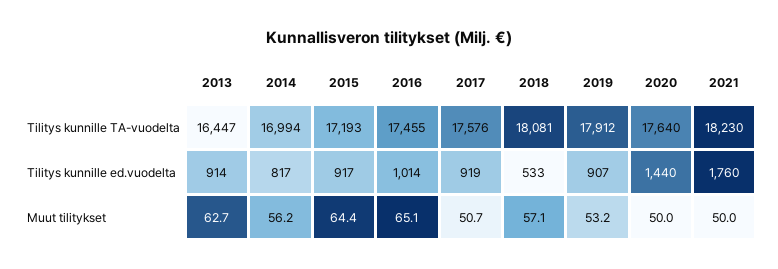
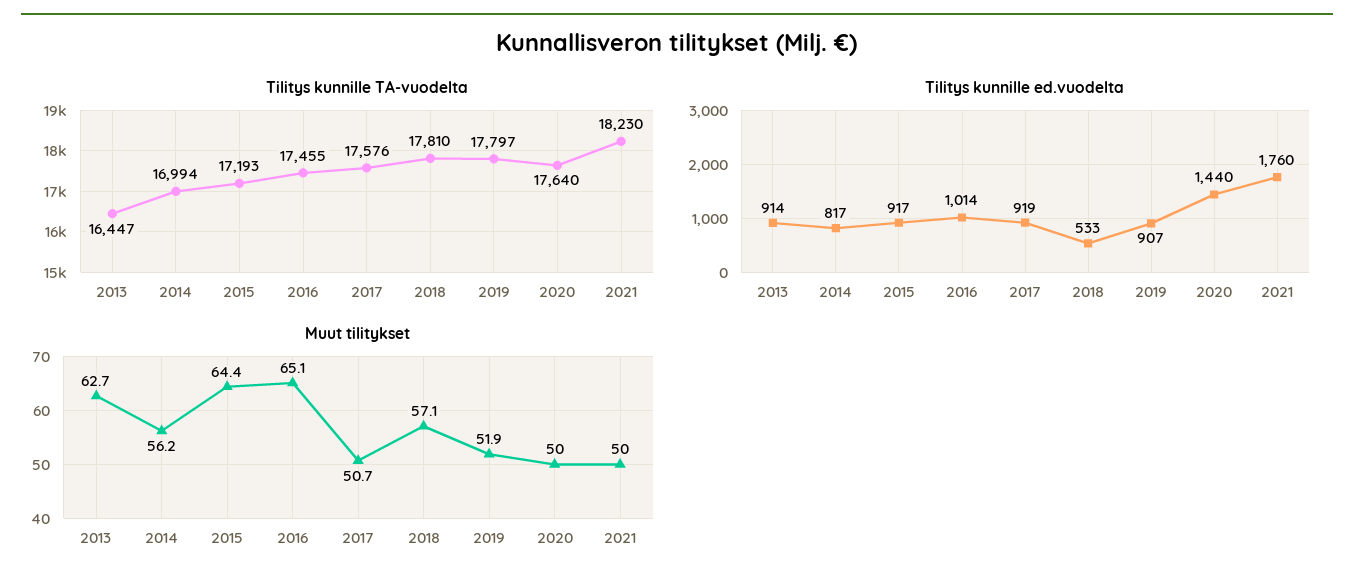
Tilitys kunnille TA-vuodelta, 2018: 18081 -> 17810
Tilitys kunnille TA-vuodelta, 2019: 17912 -> 17797
Muut tilitykset, 2019: 53.2 -> 51.9

